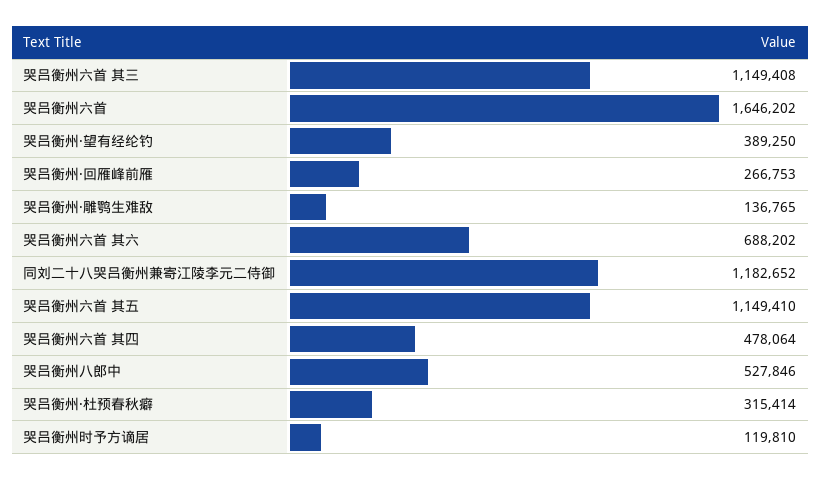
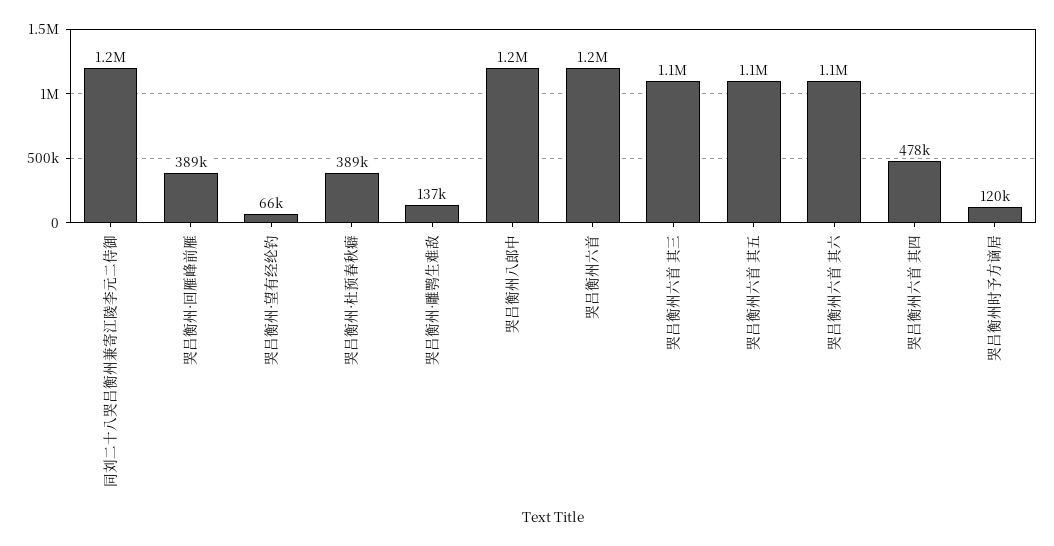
哭吕衡州六首: 1646202 -> 1200000
哭吕衡州·望有经纶钓: 389250 -> 66000
哭吕衡州·回雁峰前雁: 266753 -> 389000
哭吕衡州六首 其六: 688202 -> 1100000
哭吕衡州八郎中: 527846 -> 1200000
哭吕衡州·杜预春秋癖: 315414 -> 389000

